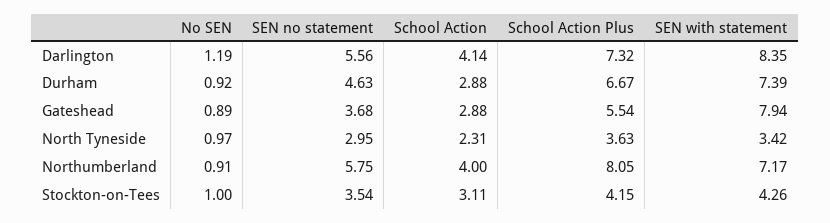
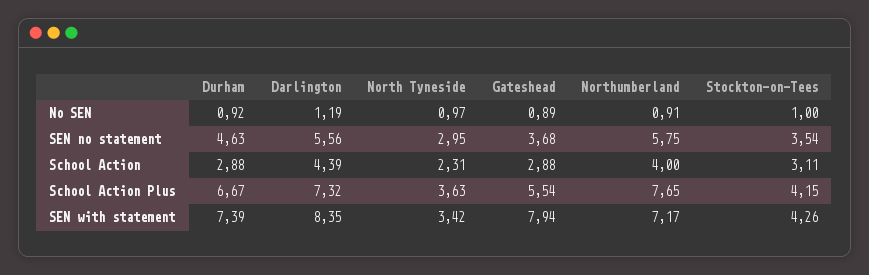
School Action, Darlington: 4.14 -> 4.39
School Action Plus, Northumberland: 8.05 -> 7.65

